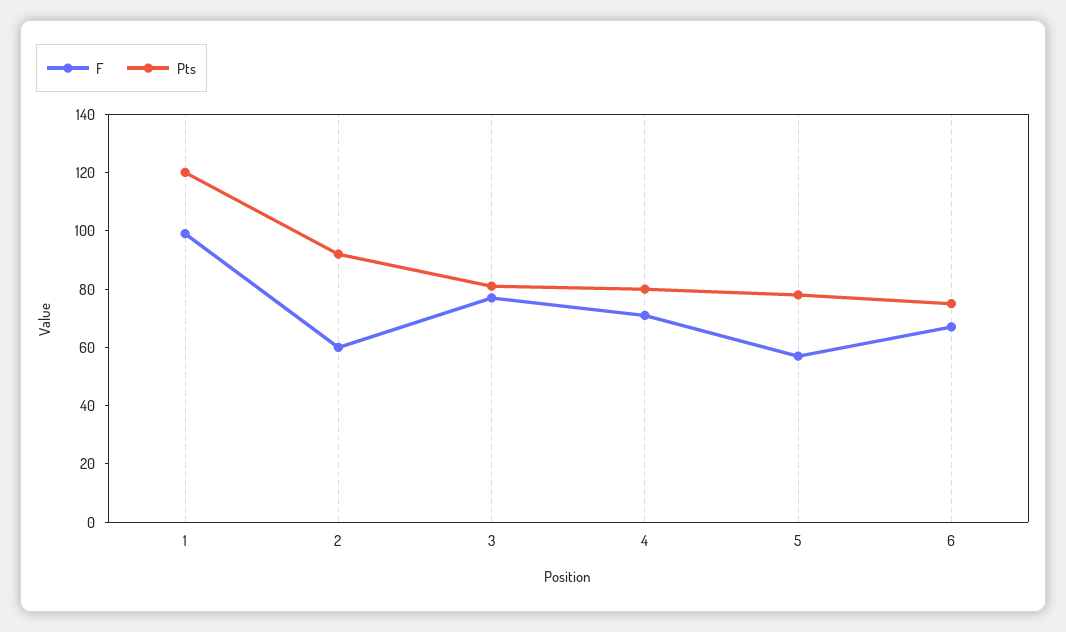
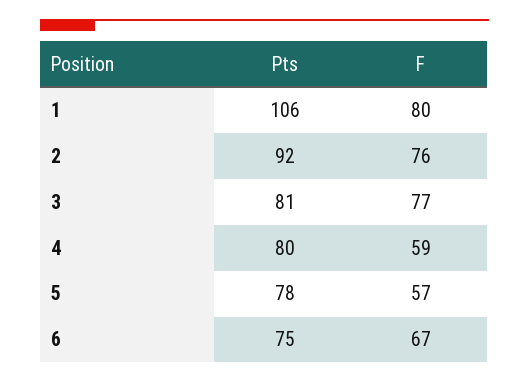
F, 1: 100 -> 80
Pts, 1: 120 -> 106
F, 2: 60 -> 76
F, 4: 70 -> 59

